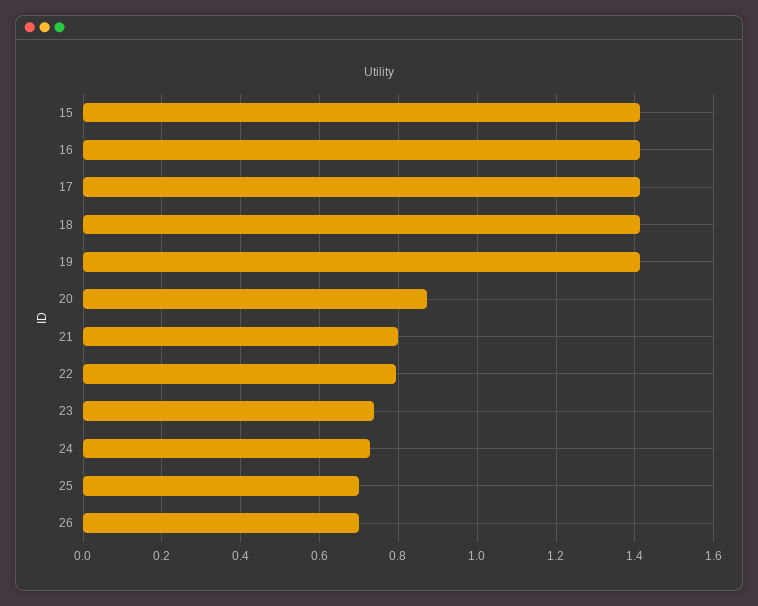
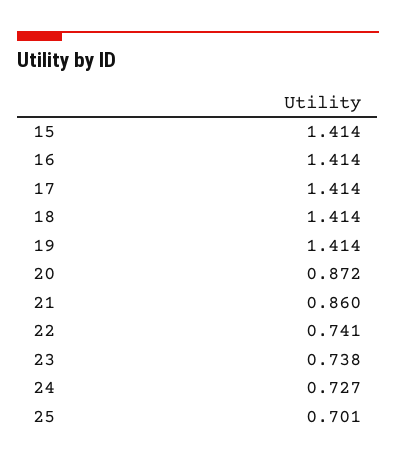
21: 0.8 -> 0.86
22: 0.8 -> 0.741
26: 0.7 -> none

